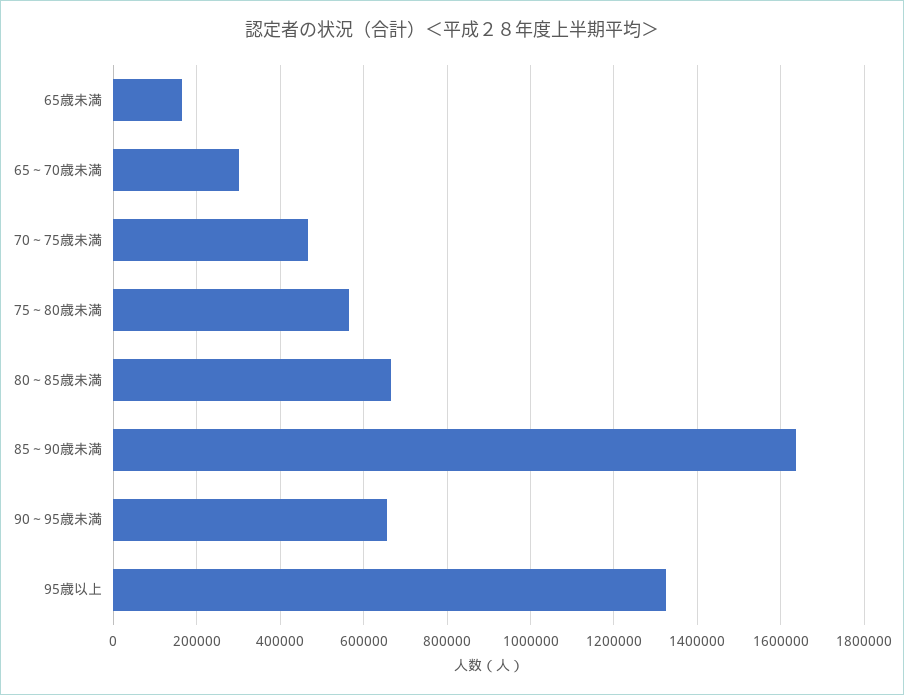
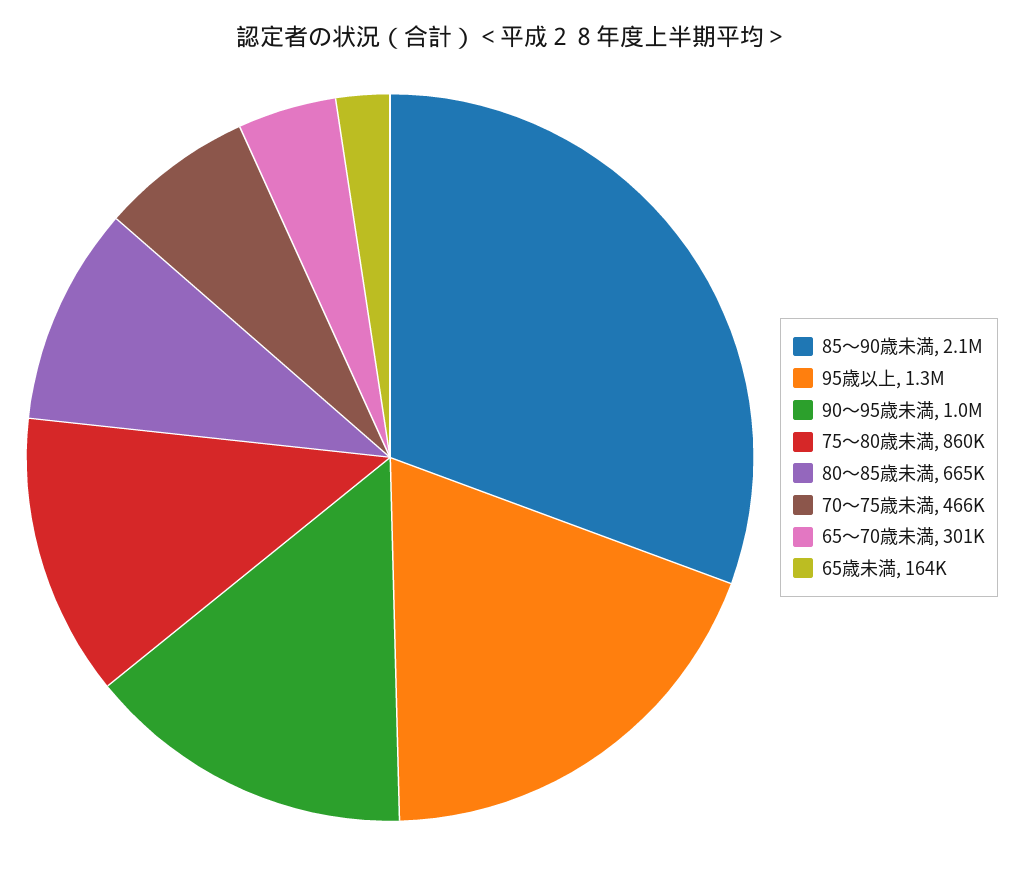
75～80歳未満: 560000 -> 860000
85～90歳未満: 1640000 -> 2100000
90～95歳未満: 660000 -> 1000000

